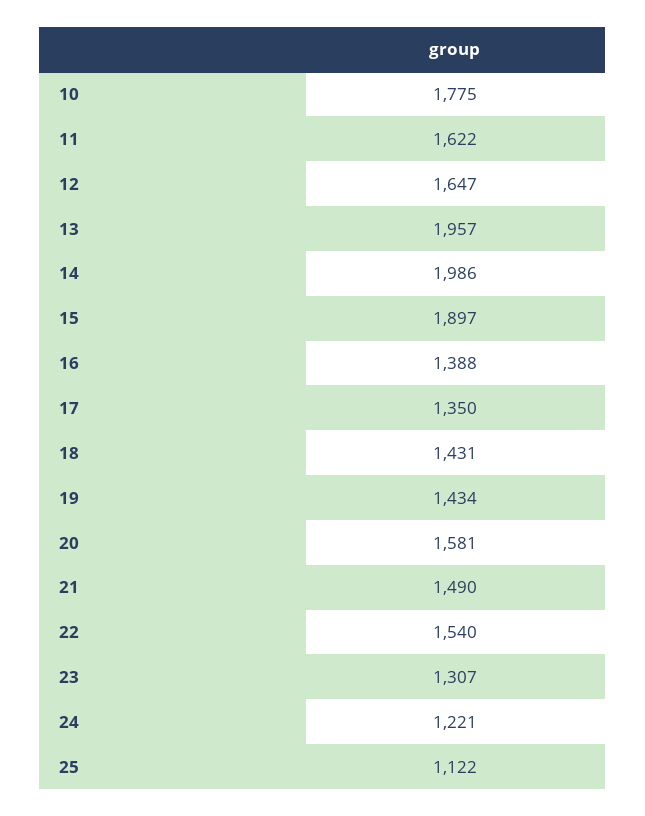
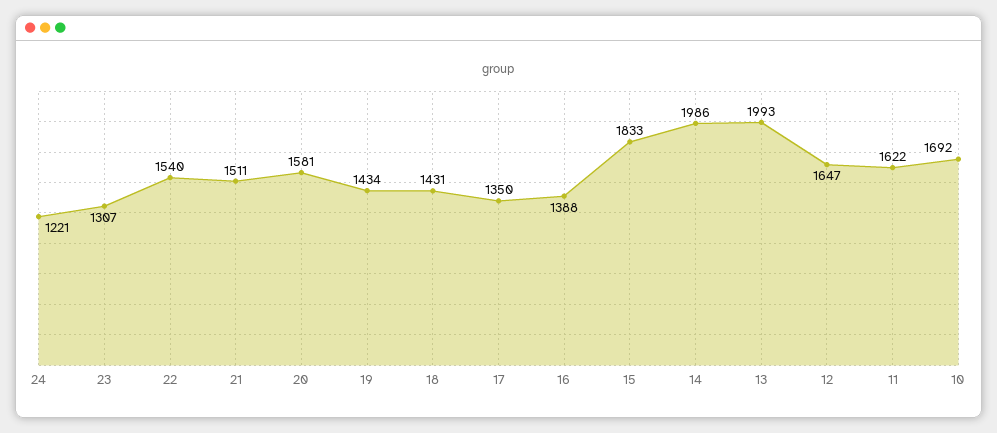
10: 1775 -> 1692
13: 1957 -> 1993
15: 1897 -> 1833
21: 1490 -> 1511
25: 1122 -> none

